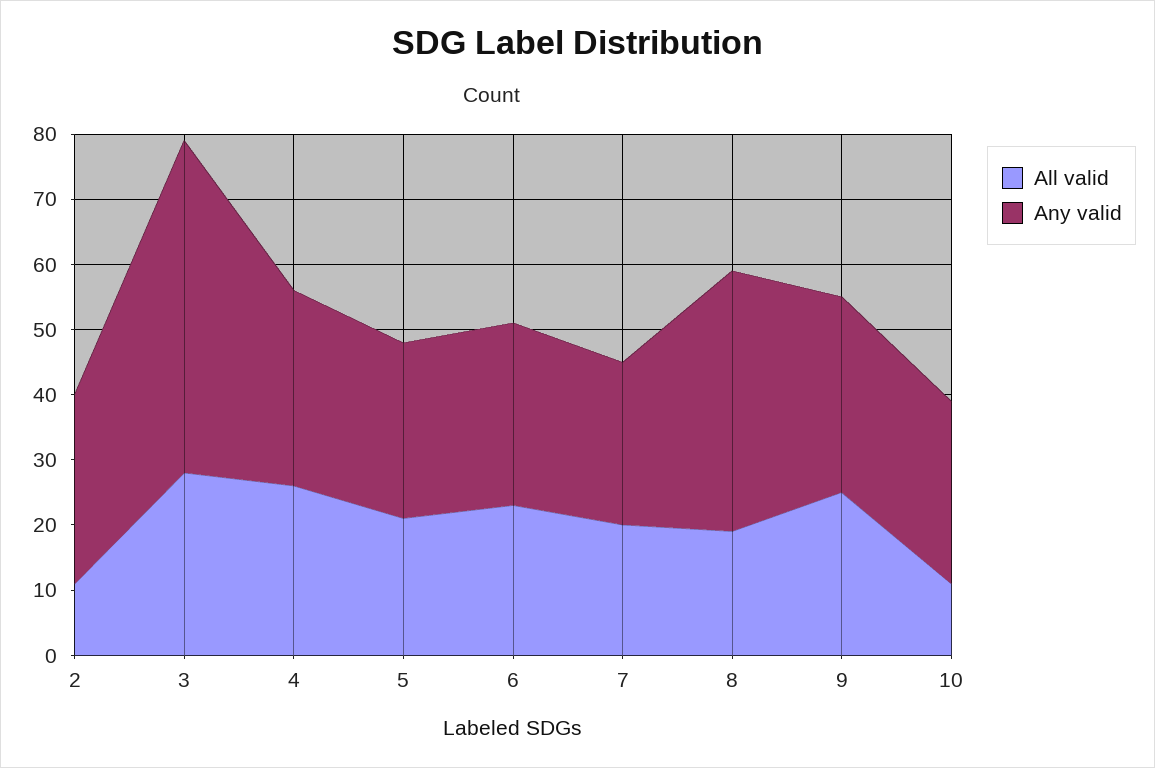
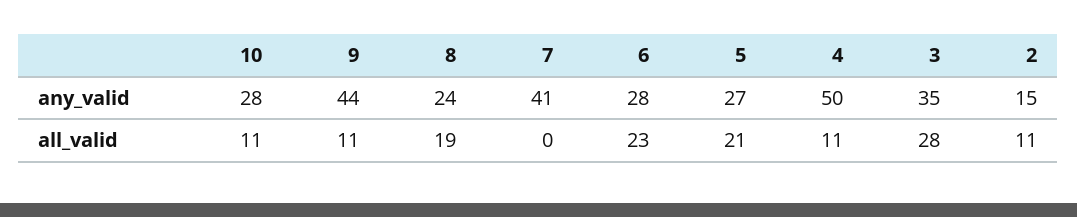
Any valid, 2: 30 -> 15
Any valid, 3: 50 -> 35
All valid, 4: 25 -> 11
Any valid, 4: 30 -> 50
All valid, 7: 20 -> 0
Any valid, 7: 25 -> 41
Any valid, 8: 40 -> 24
All valid, 9: 25 -> 11
Any valid, 9: 30 -> 44

